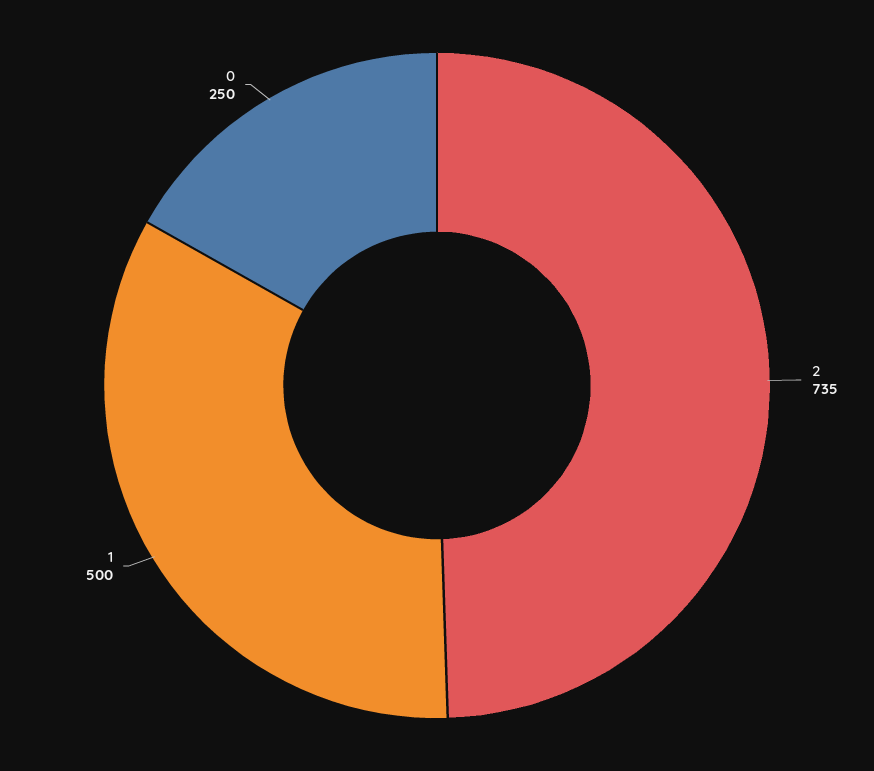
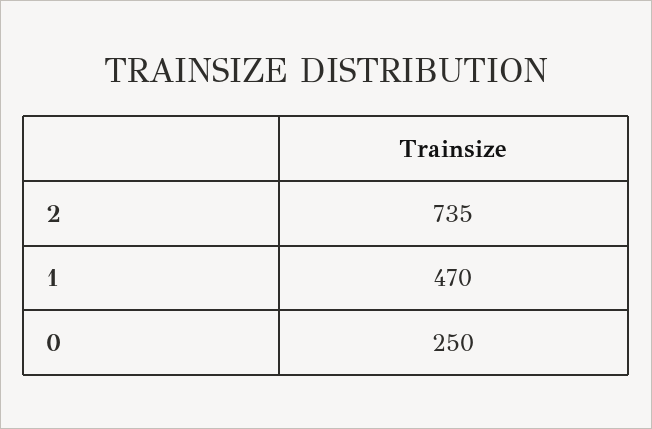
1: 500 -> 470

